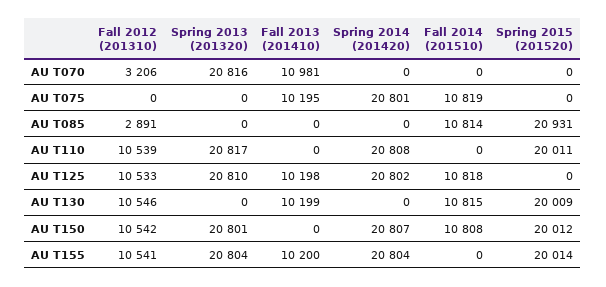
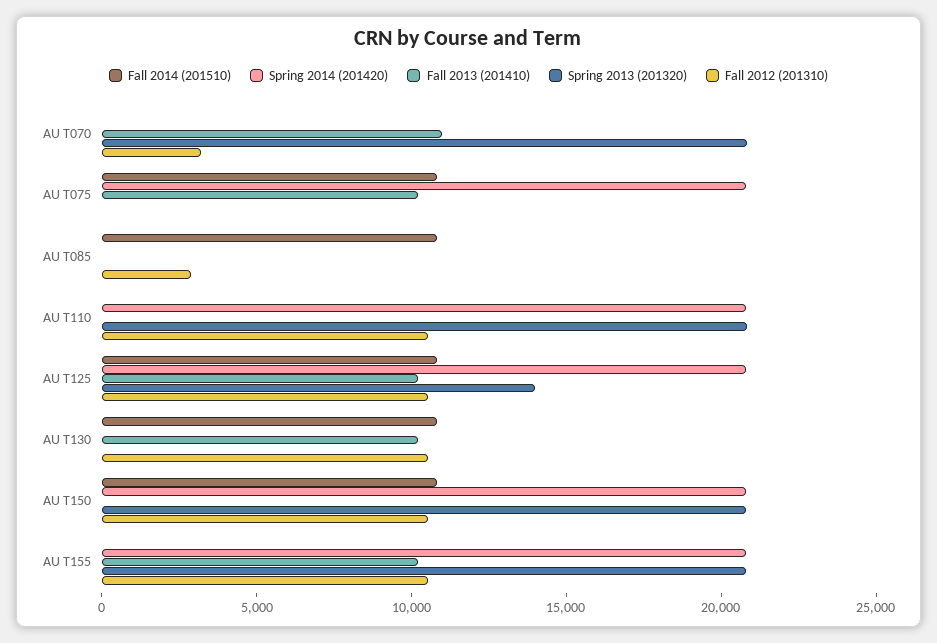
Spring 2015 (201520), AU T070: 0 -> none
Spring 2015 (201520), AU T075: 0 -> none
Spring 2015 (201520), AU T085: 20931 -> none
Spring 2015 (201520), AU T110: 20011 -> none
Spring 2013 (201320), AU T125: 20810 -> 14000
Spring 2015 (201520), AU T125: 0 -> none
Spring 2015 (201520), AU T130: 20009 -> none
Spring 2015 (201520), AU T150: 20012 -> none
Spring 2015 (201520), AU T155: 20014 -> none

